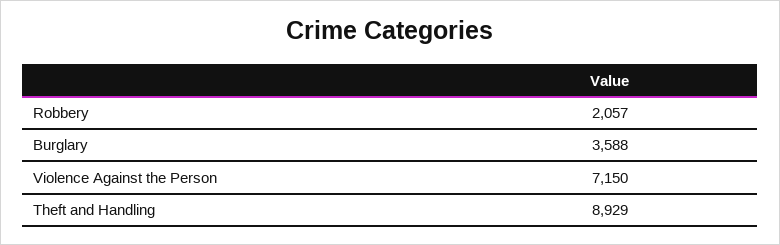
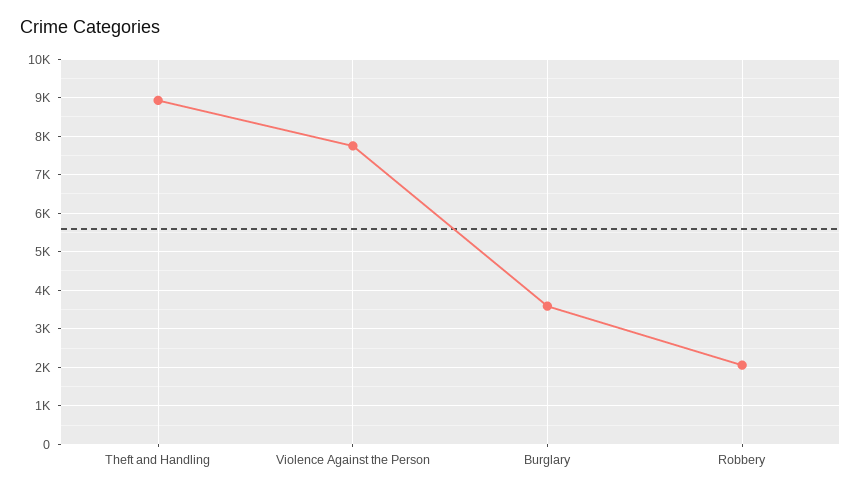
Violence Against the Person: 7150 -> 7800

